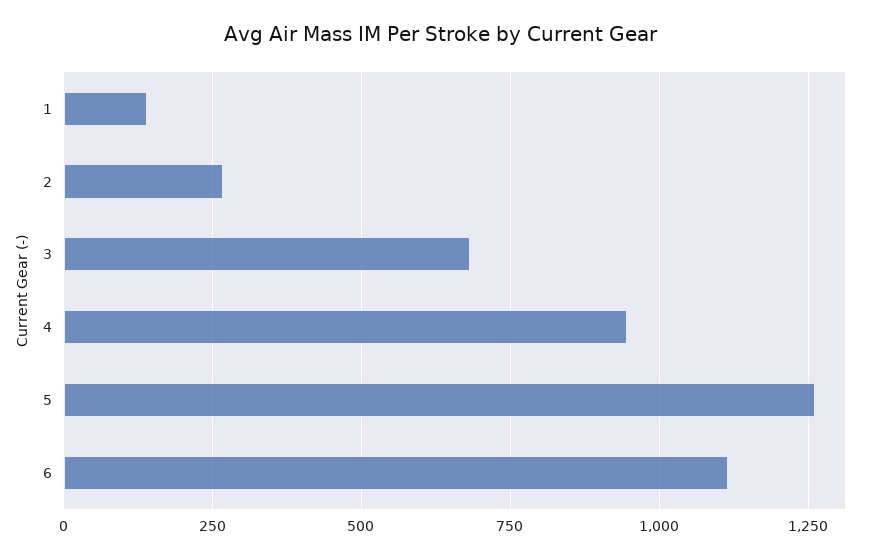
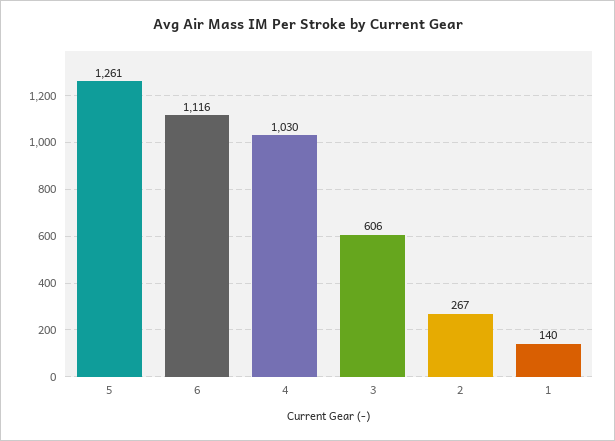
3: 675 -> 606
4: 950 -> 1030

